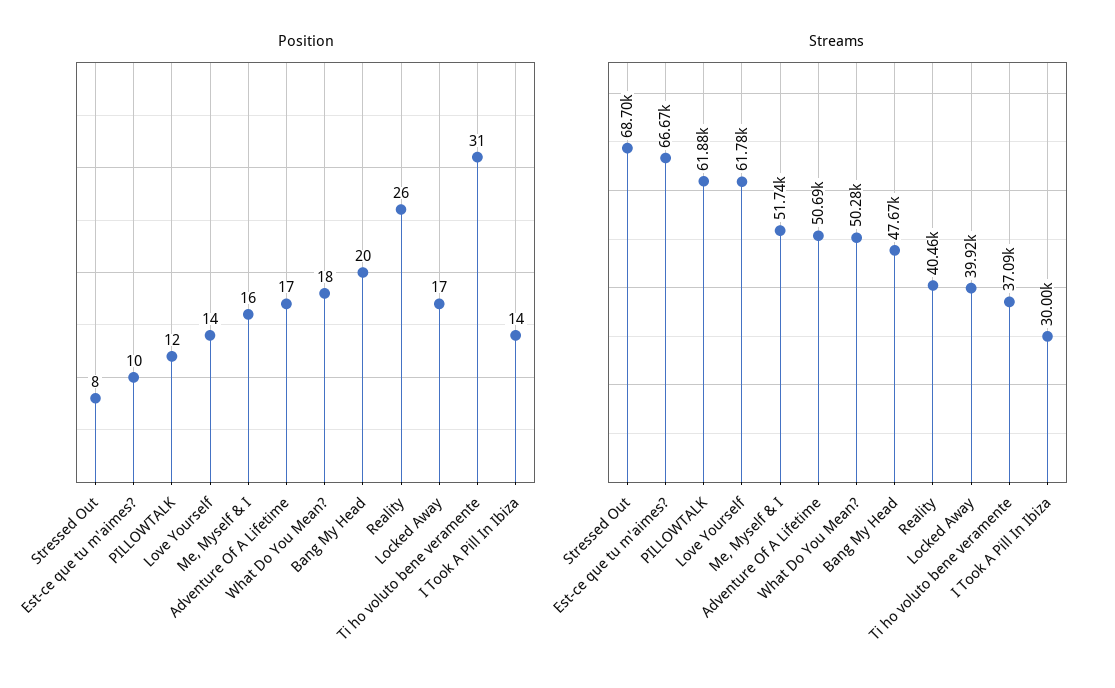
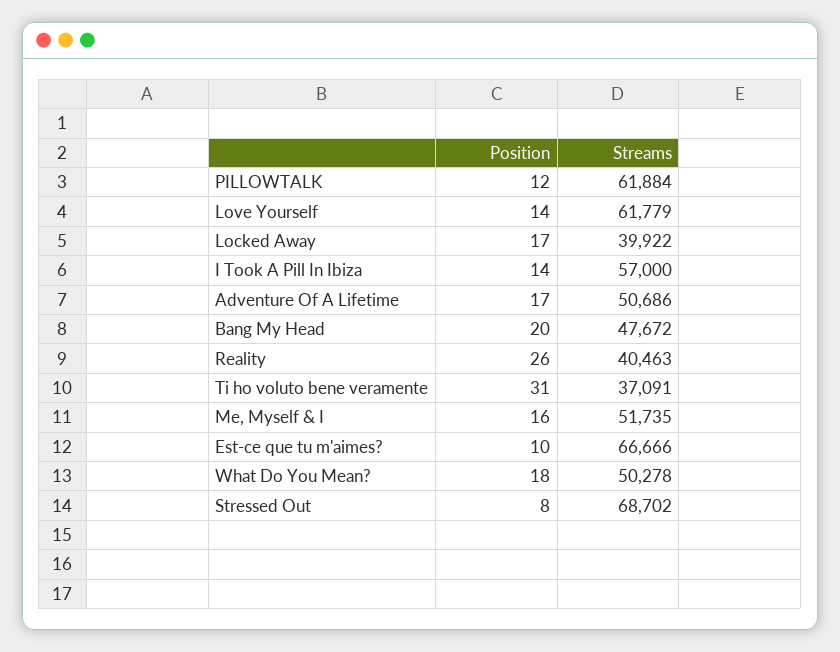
Streams, I Took A Pill In Ibiza: 30000 -> 57000

